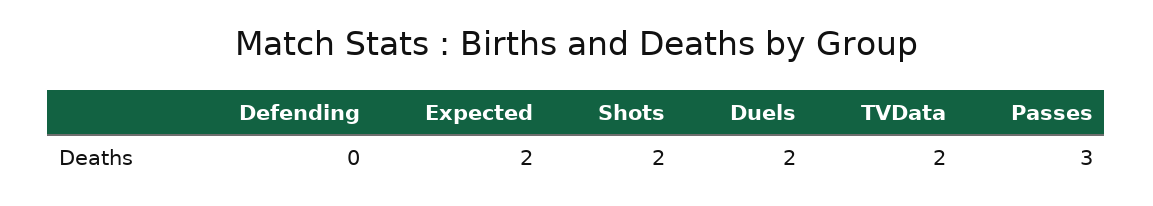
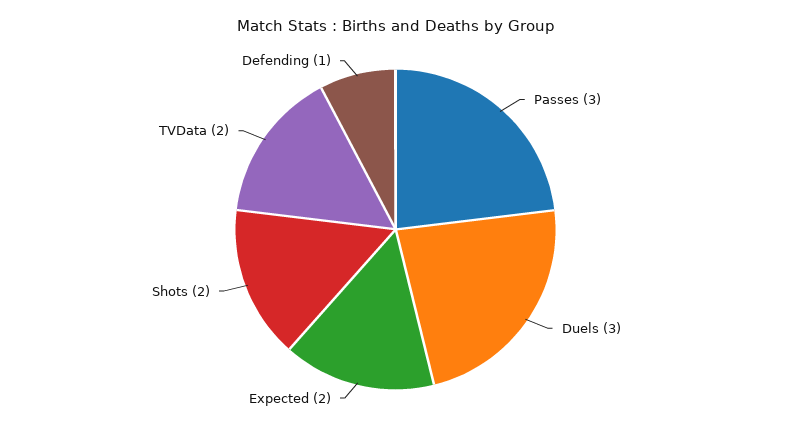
Defending: 0 -> 1
Duels: 2 -> 3

